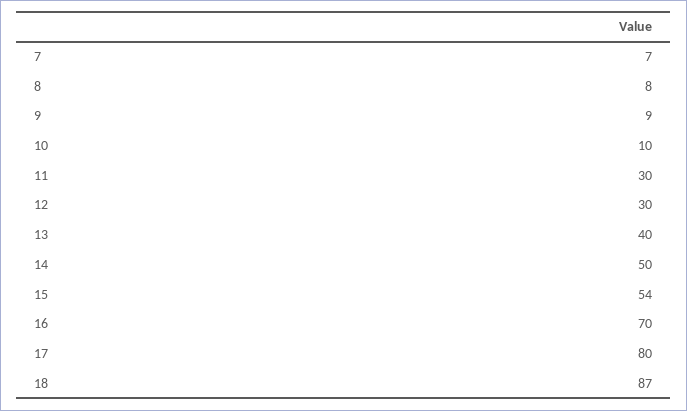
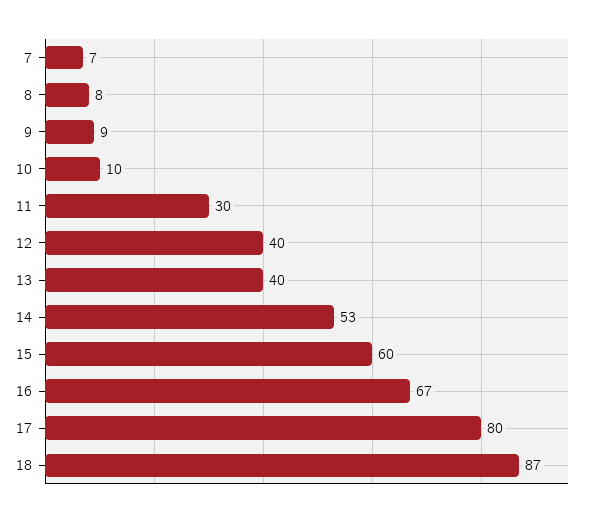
12: 30 -> 40
14: 50 -> 53
15: 54 -> 60
16: 70 -> 67

